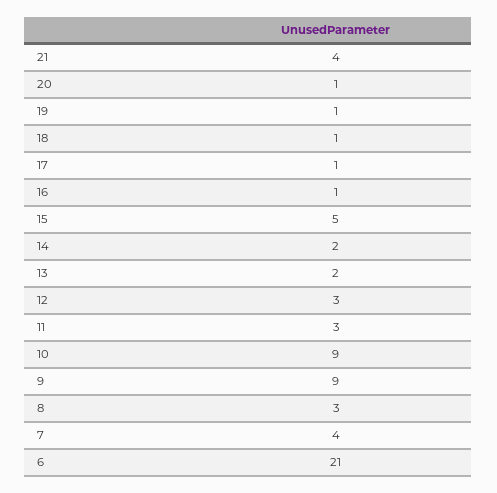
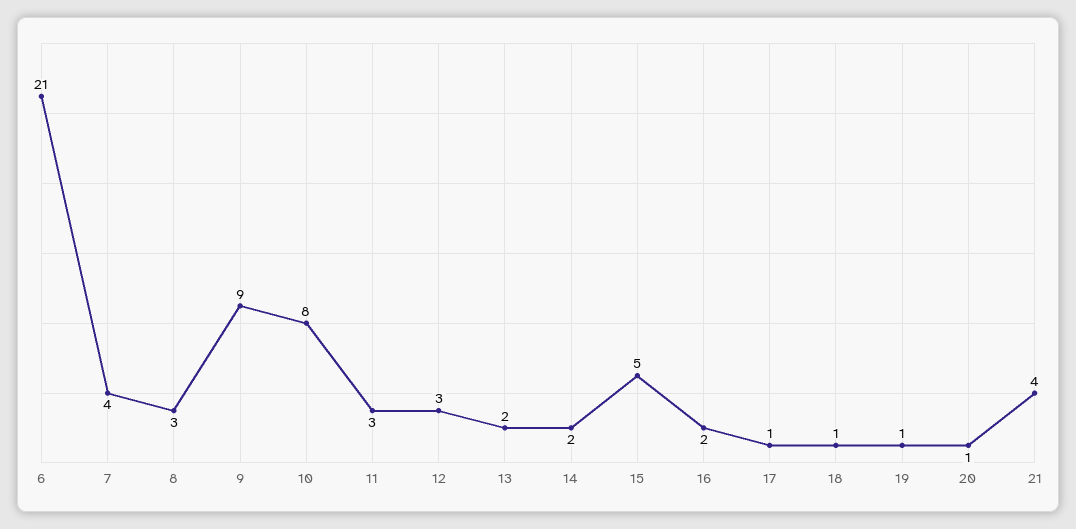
16: 1 -> 2
10: 9 -> 8

